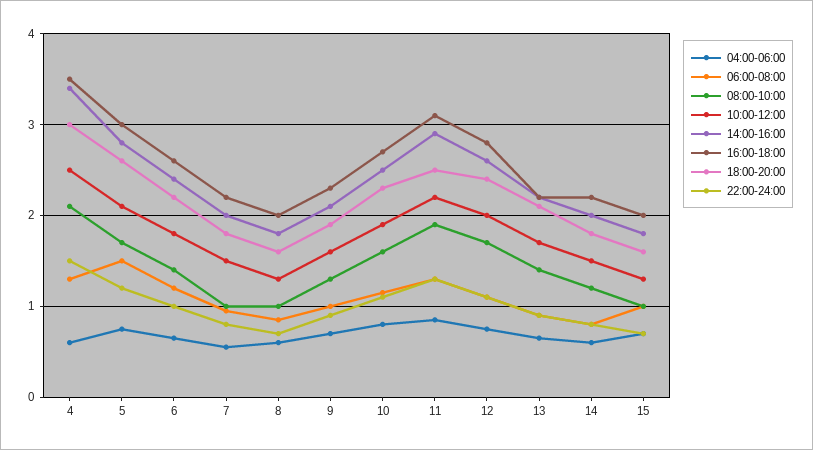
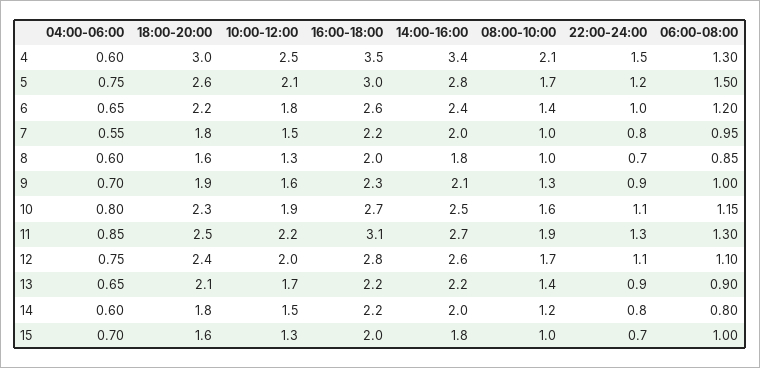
14:00-16:00, 11: 2.9 -> 2.7

